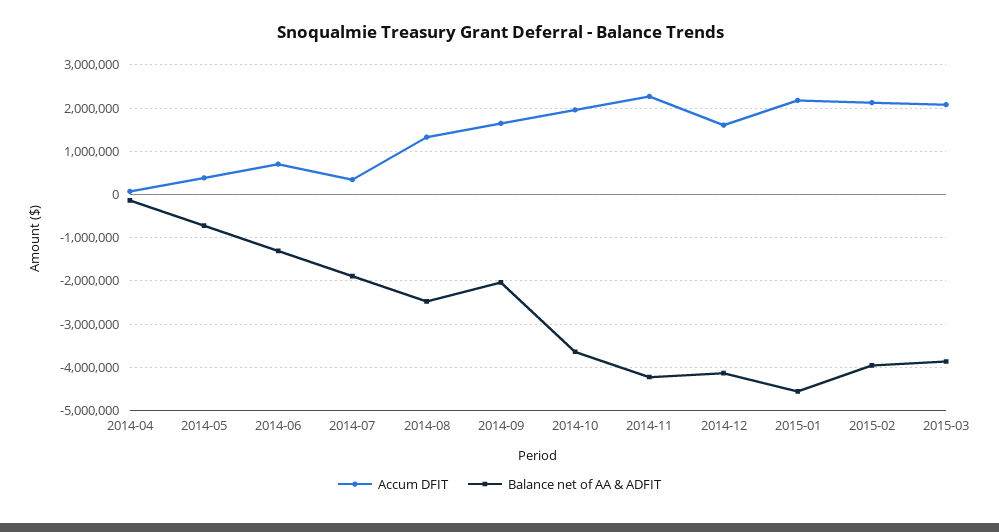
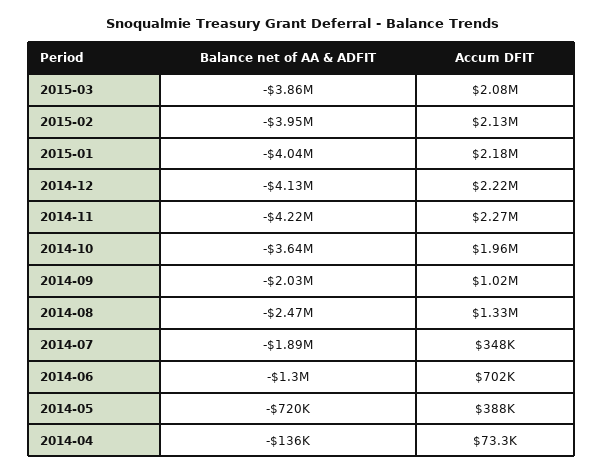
Accum DFIT, 2014-09: 1600000 -> 1020000
Accum DFIT, 2014-12: 1600000 -> 2220000
Balance net of AA & ADFIT, 2015-01: -4600000 -> -4040000

